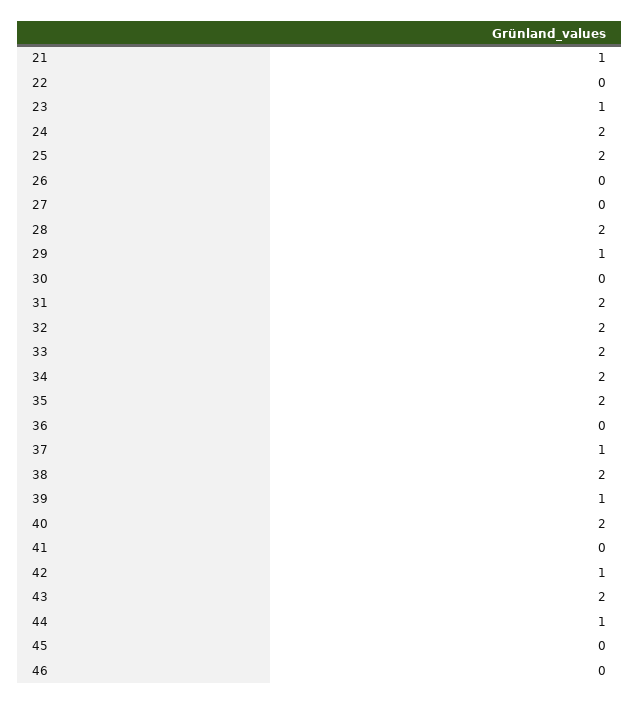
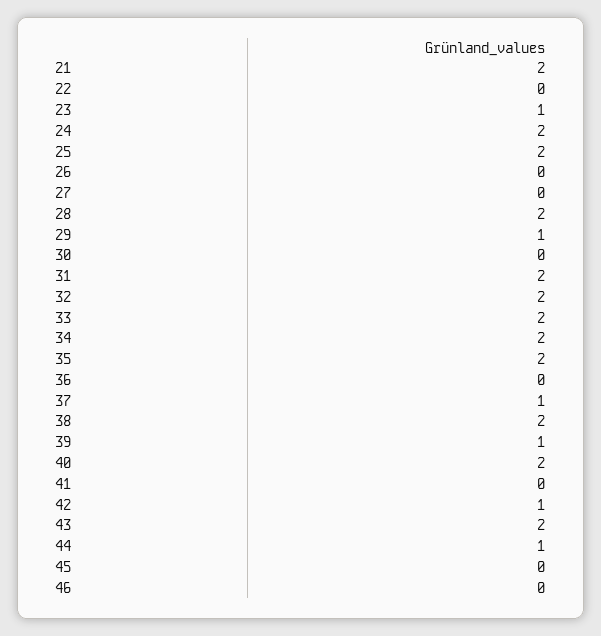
21: 1 -> 2

